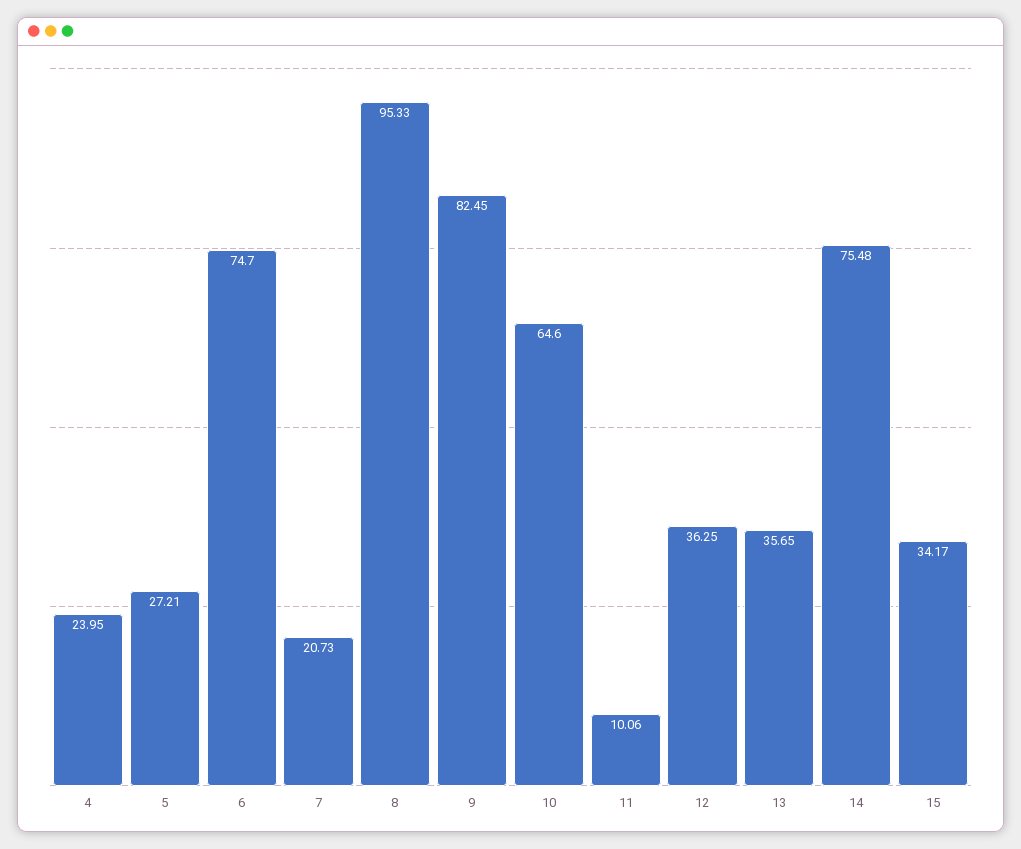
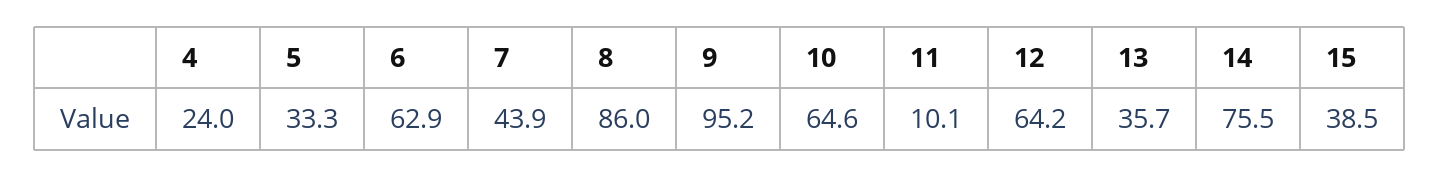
5: 27.21 -> 33.3
6: 74.7 -> 62.9
7: 20.73 -> 43.9
8: 95.33 -> 86
9: 82.45 -> 95.2
12: 36.25 -> 64.2
15: 34.17 -> 38.5

